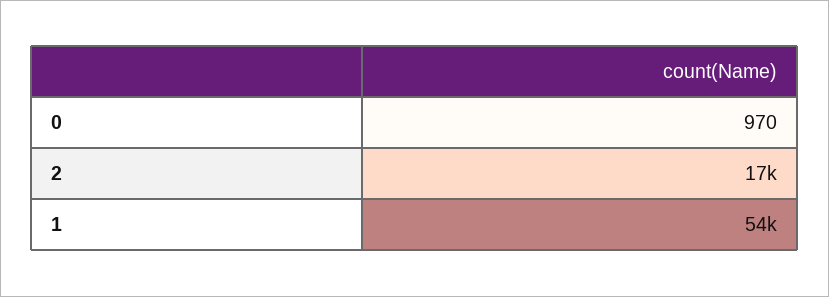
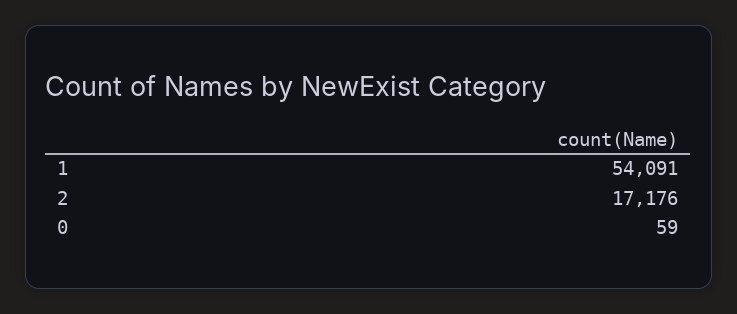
0: 970 -> 59

